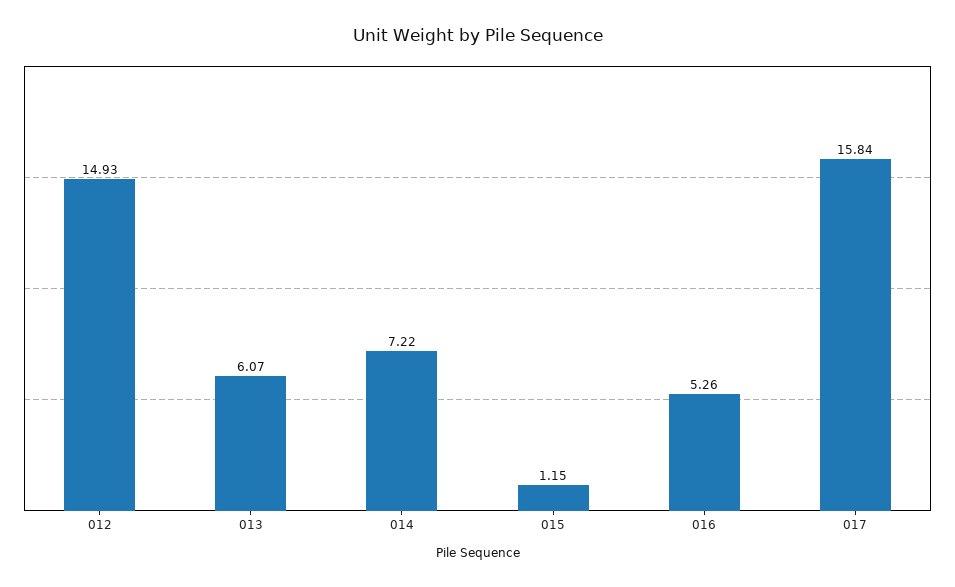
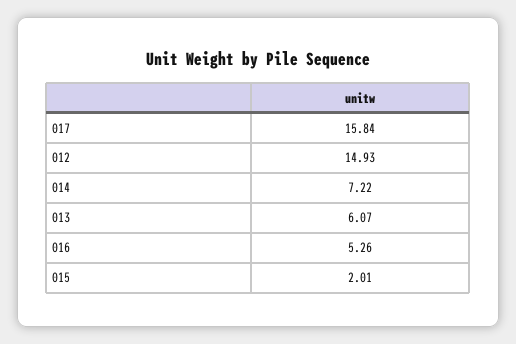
015: 1.15 -> 2.01

